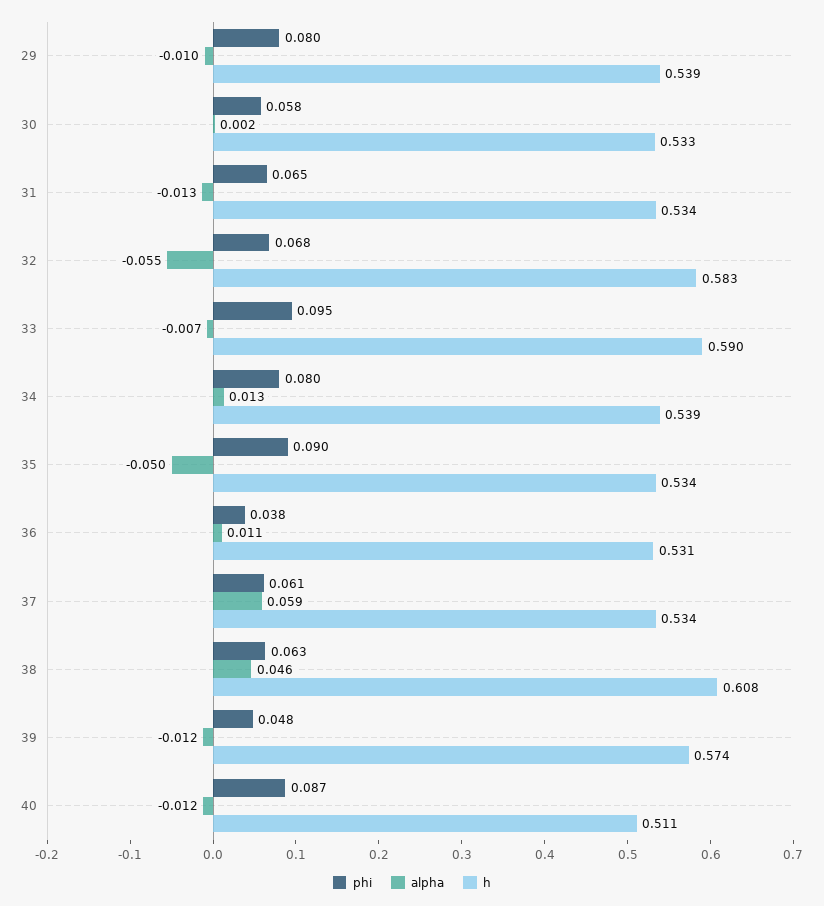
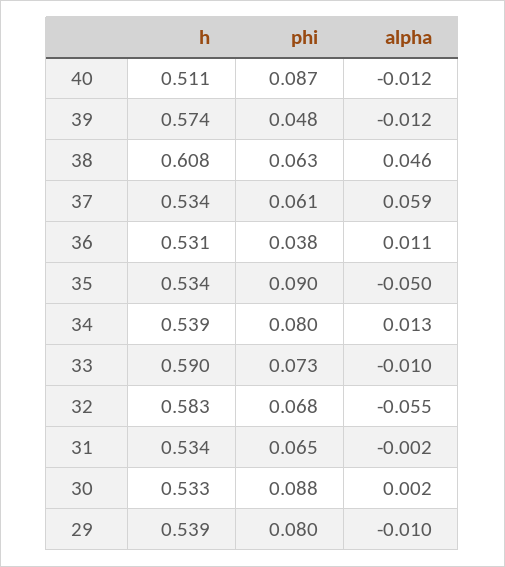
phi, 30: 0.058 -> 0.088
alpha, 31: -0.013 -> -0.002
phi, 33: 0.095 -> 0.073
alpha, 33: -0.007 -> -0.01

